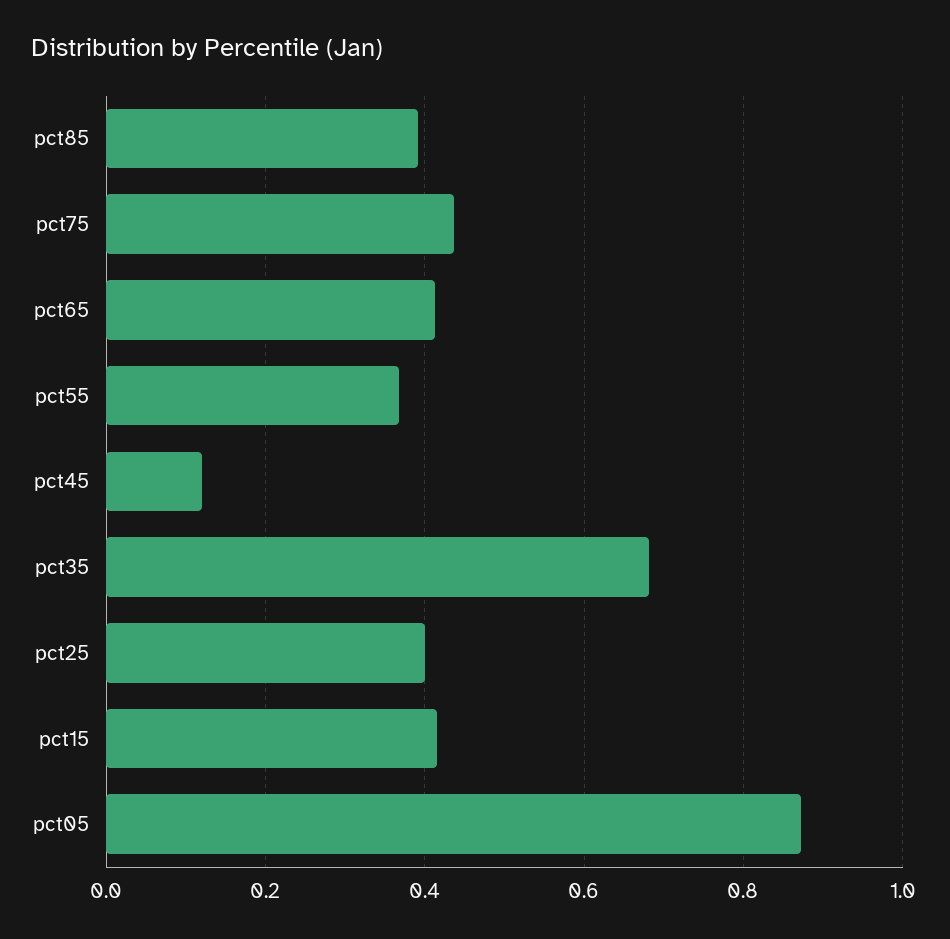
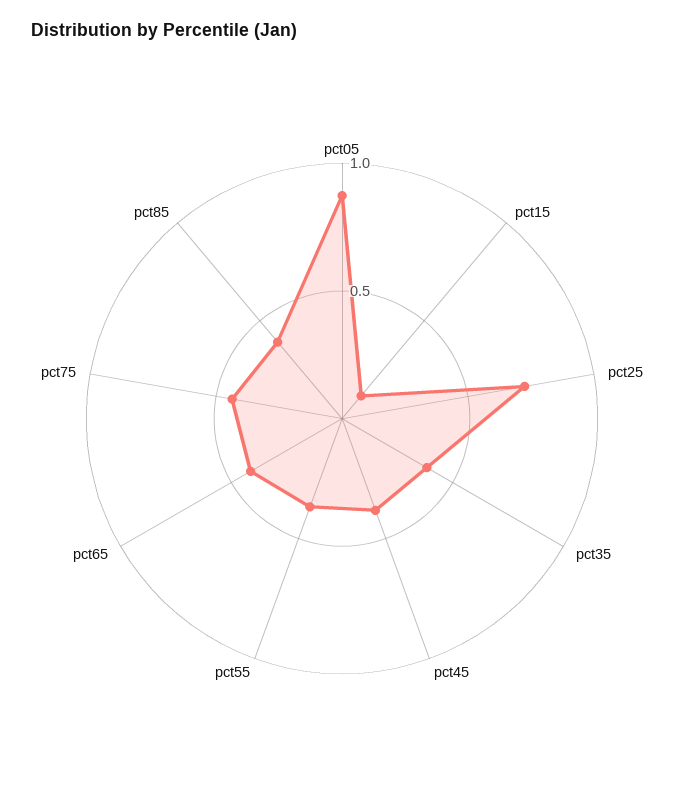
pct45: 0.12 -> 0.4
pct35: 0.68 -> 0.4
pct25: 0.4 -> 0.7
pct15: 0.42 -> 0.1

